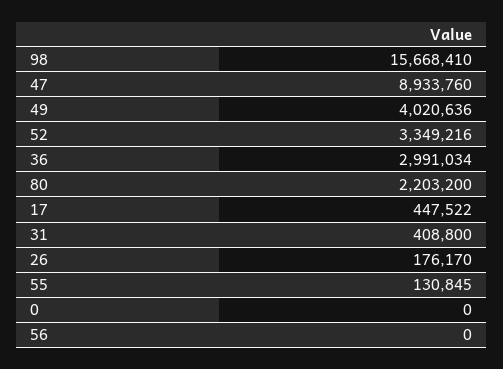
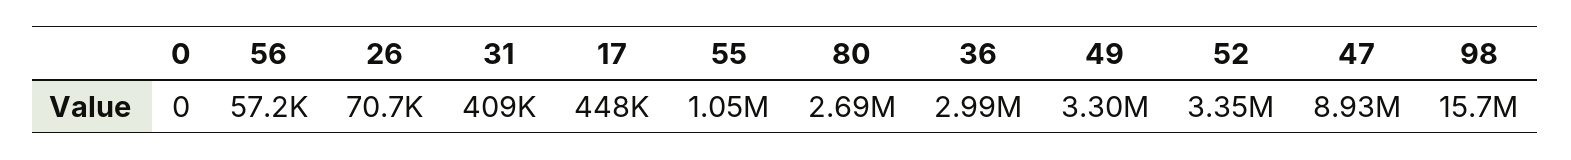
49: 4020636 -> 3300000
80: 2203200 -> 2690000
26: 176170 -> 70700
55: 130845 -> 1050000
56: 0 -> 57200

